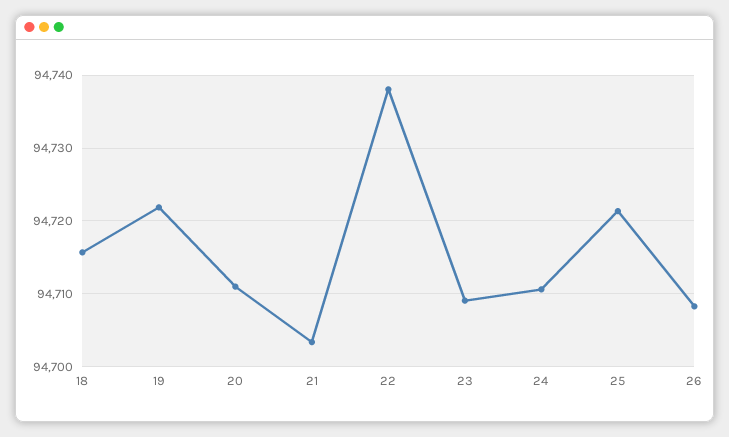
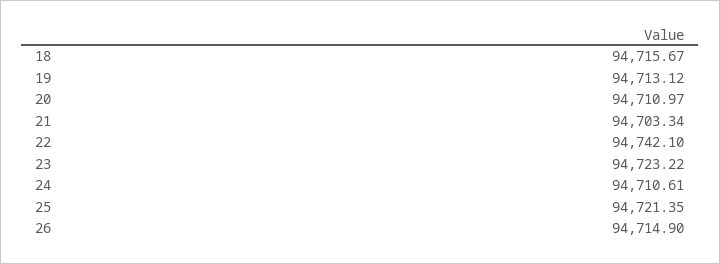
19: 94722 -> 94713.12
22: 94738 -> 94742.1
23: 94709 -> 94723.22
26: 94708 -> 94714.9

